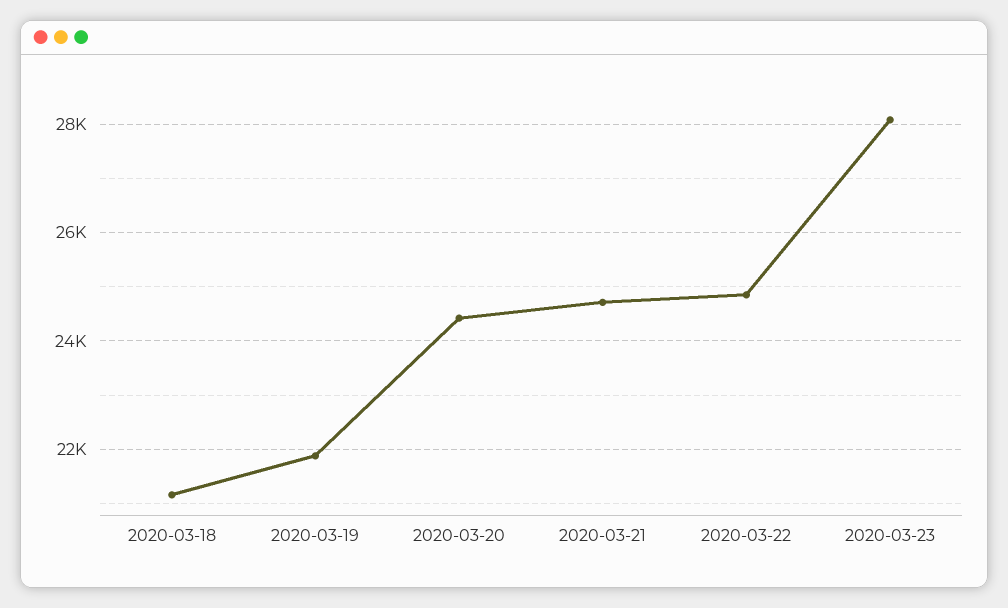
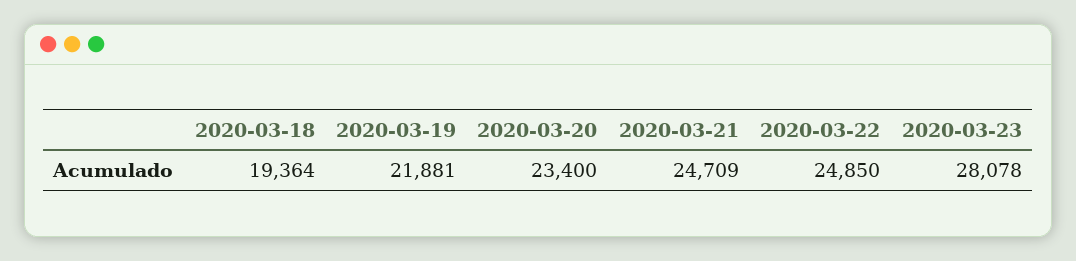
2020-03-18: 21200 -> 19364
2020-03-20: 24400 -> 23400

